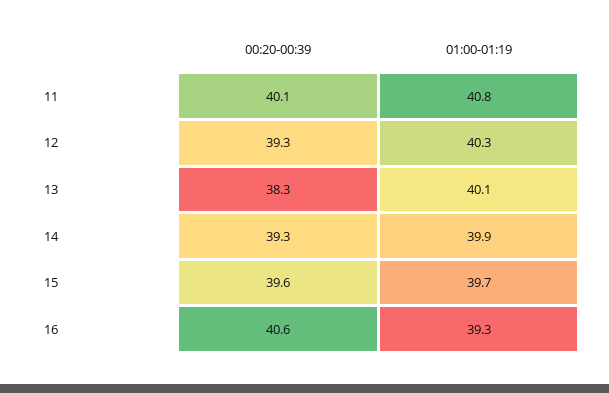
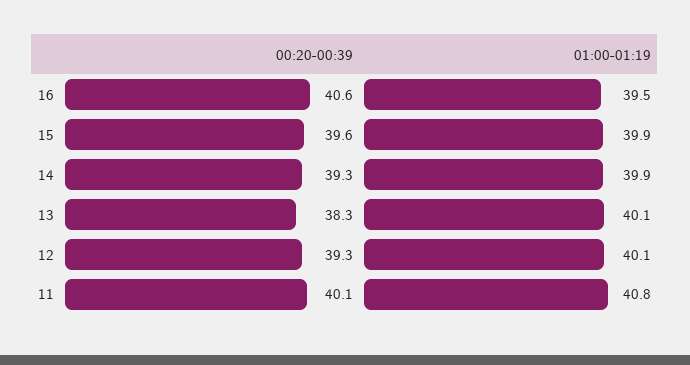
01:00-01:19, 12: 40.3 -> 40.1
01:00-01:19, 15: 39.7 -> 39.9
01:00-01:19, 16: 39.3 -> 39.5

